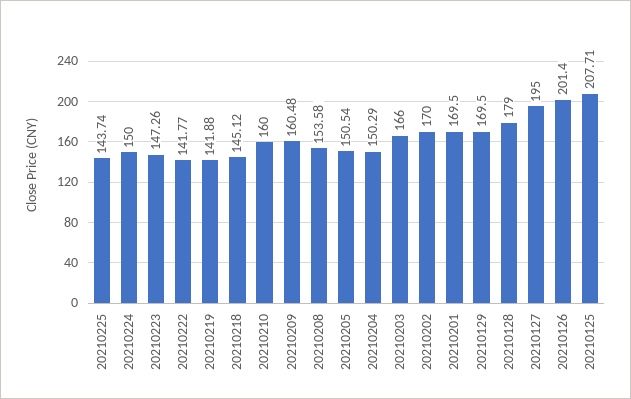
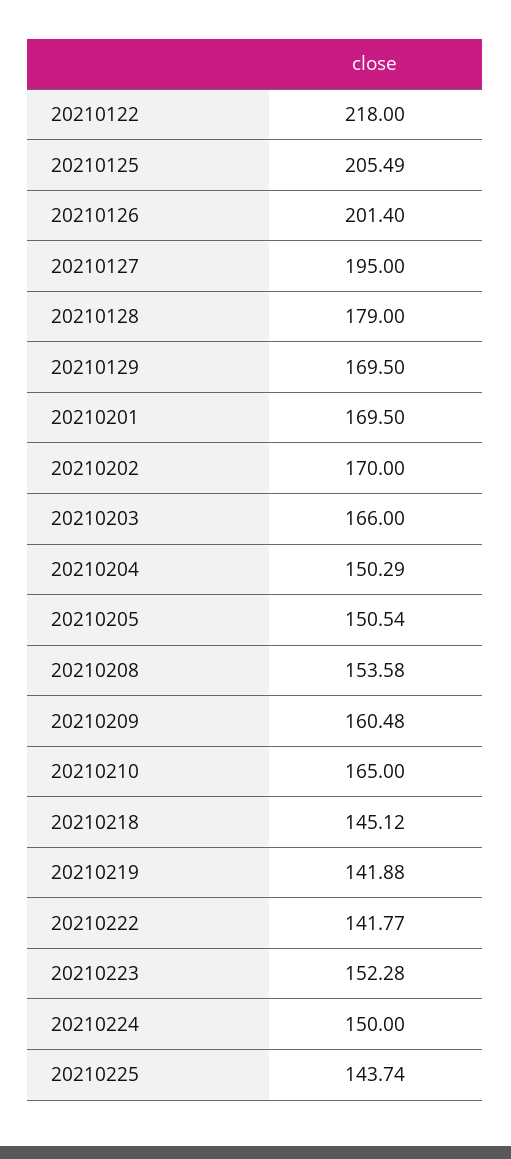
20210223: 147.26 -> 152.28
20210210: 160 -> 165
20210125: 207.71 -> 205.49
20210122: none -> 218

